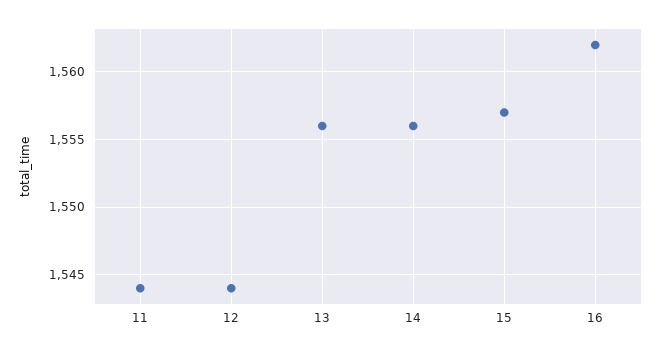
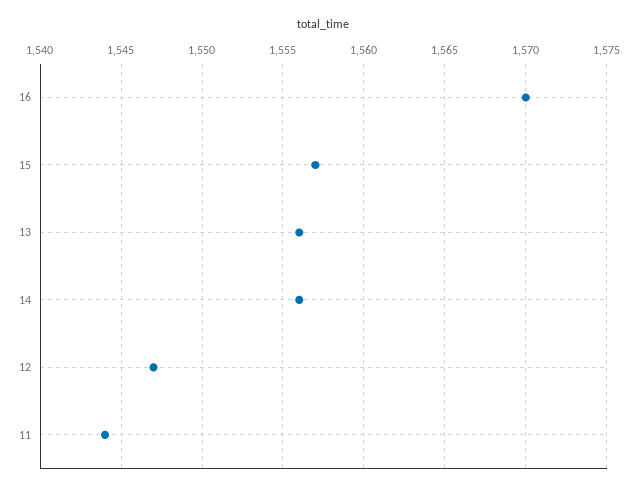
12: 1544 -> 1547
16: 1562 -> 1570

